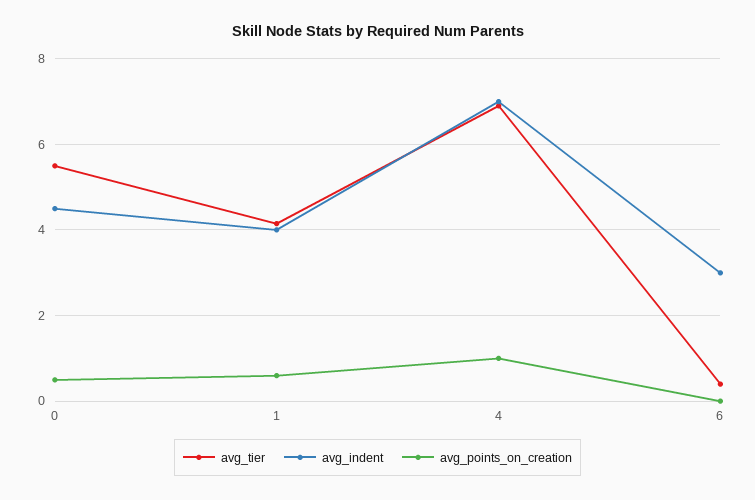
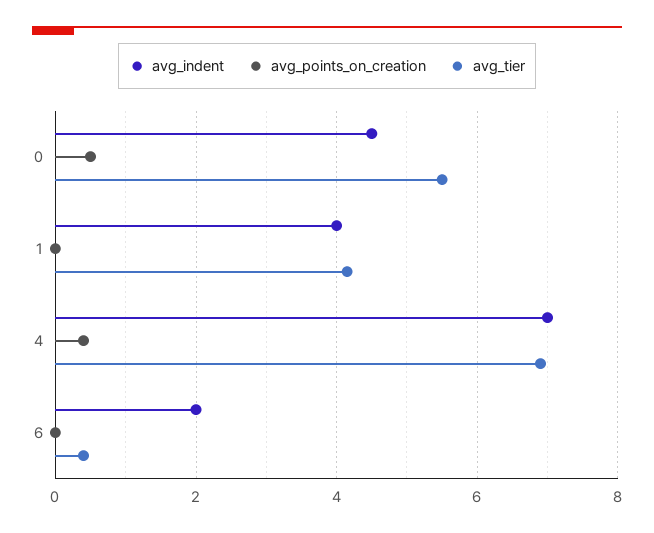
avg_points_on_creation, 1: 0.6 -> 0
avg_points_on_creation, 4: 1 -> 0.4
avg_indent, 6: 3 -> 2

